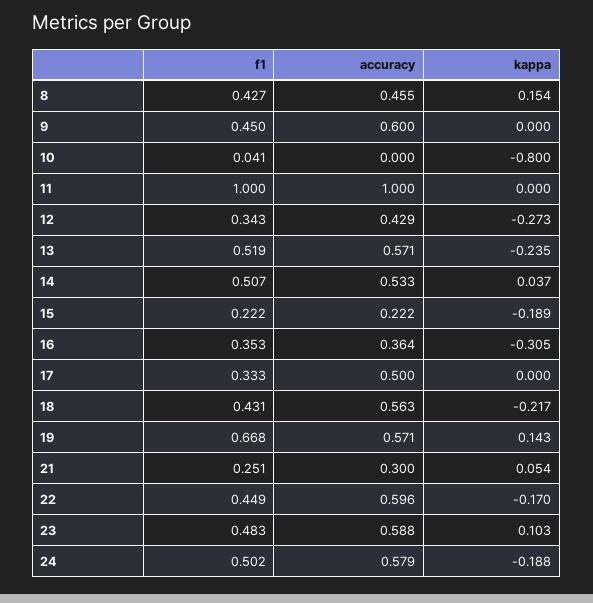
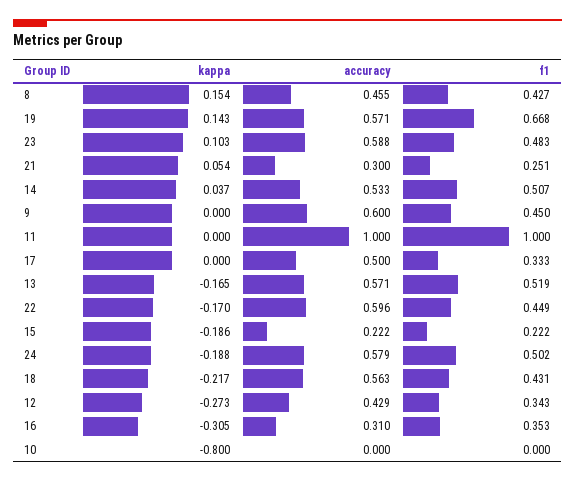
f1, 10: 0.041 -> 0
kappa, 13: -0.235 -> -0.165
kappa, 15: -0.189 -> -0.186
accuracy, 16: 0.364 -> 0.31

